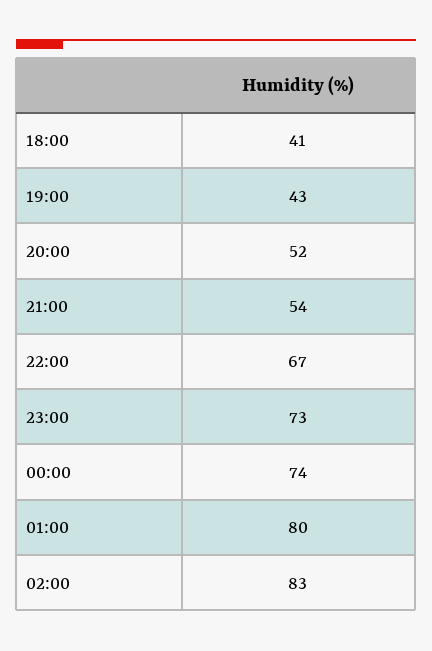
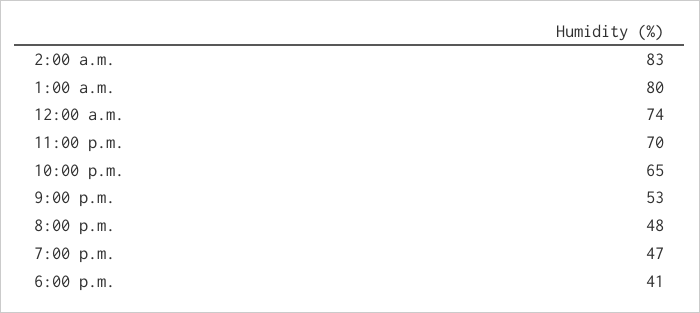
19:00: 43 -> 47
20:00: 52 -> 48
21:00: 54 -> 53
22:00: 67 -> 65
23:00: 73 -> 70

